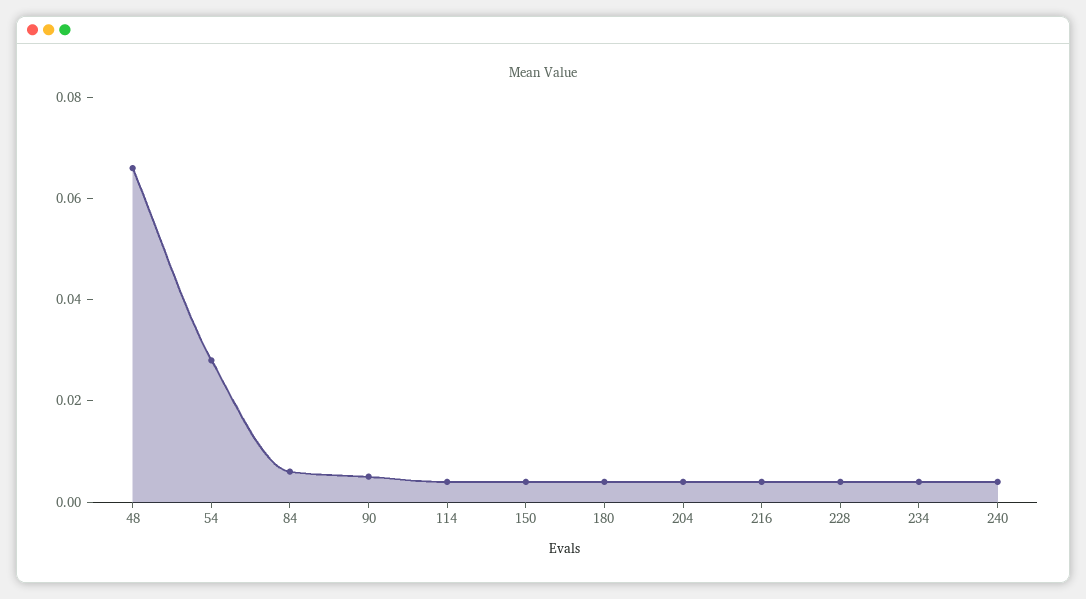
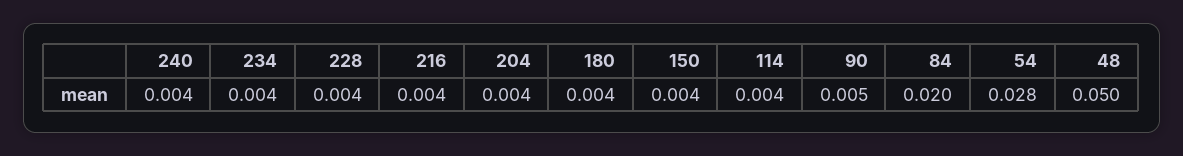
48: 0.065 -> 0.05
84: 0.005 -> 0.02

